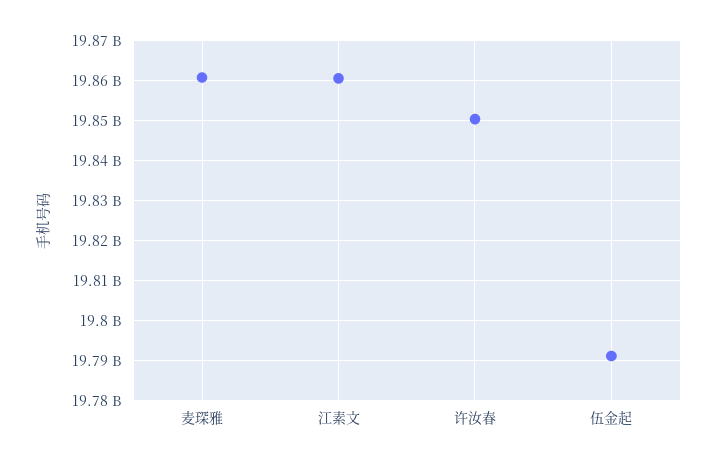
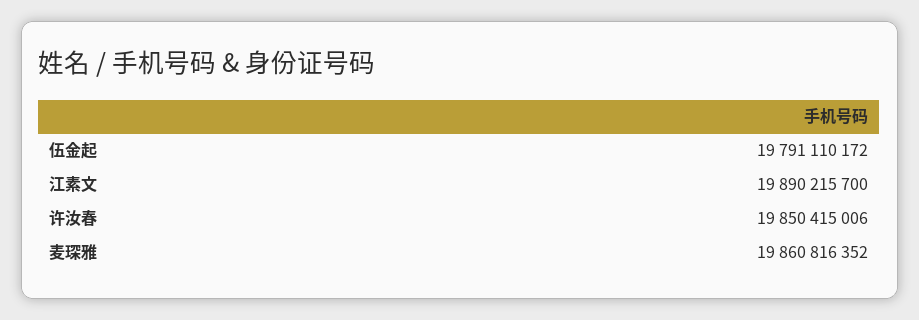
江素文: 19860000000 -> 19890215700

